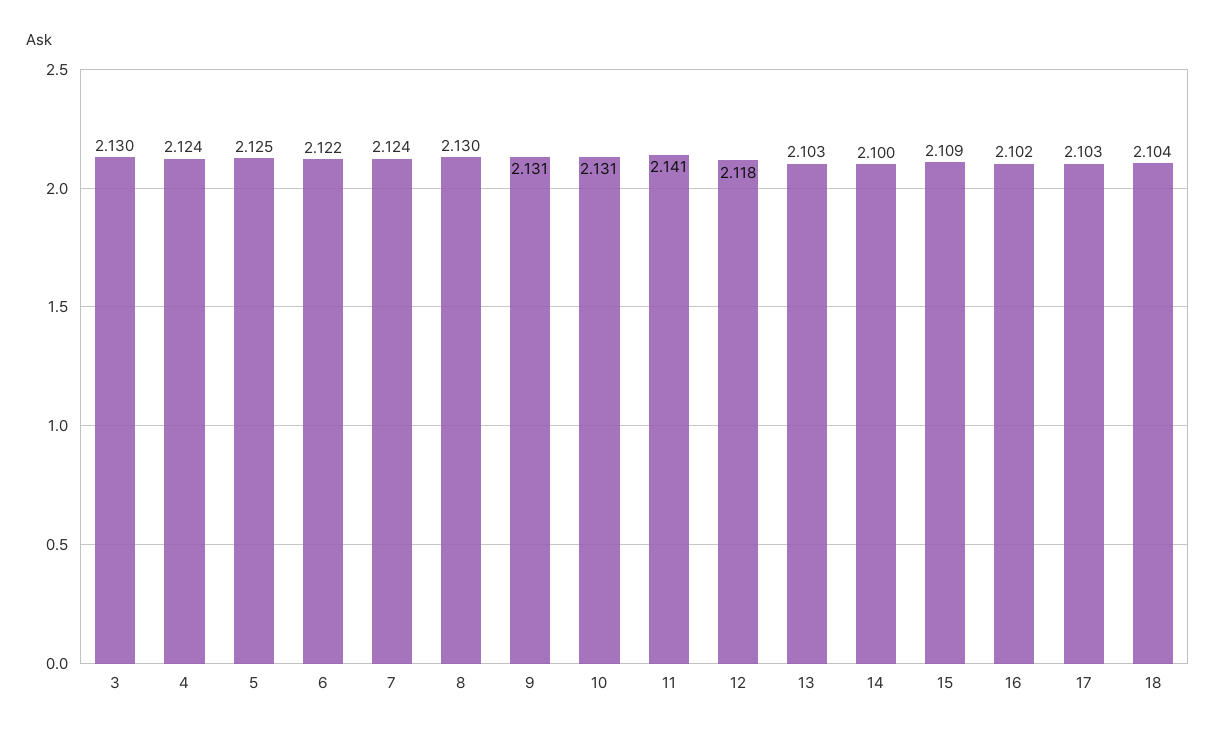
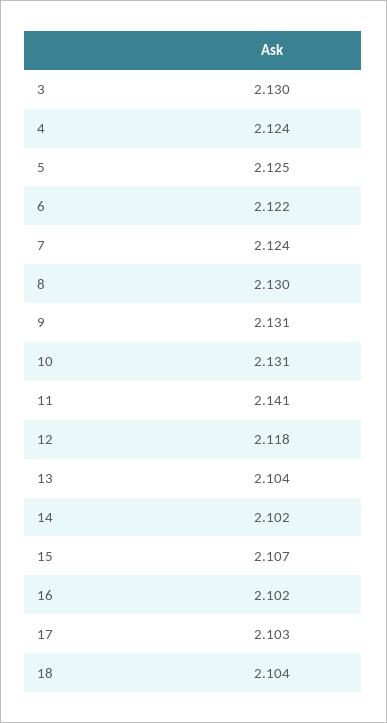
13: 2.103 -> 2.104
14: 2.1 -> 2.102
15: 2.109 -> 2.107

